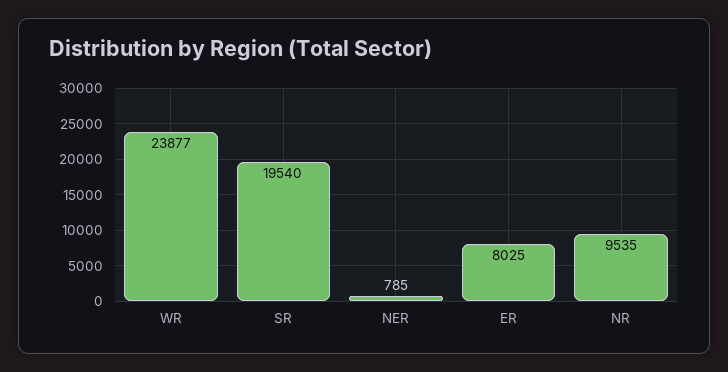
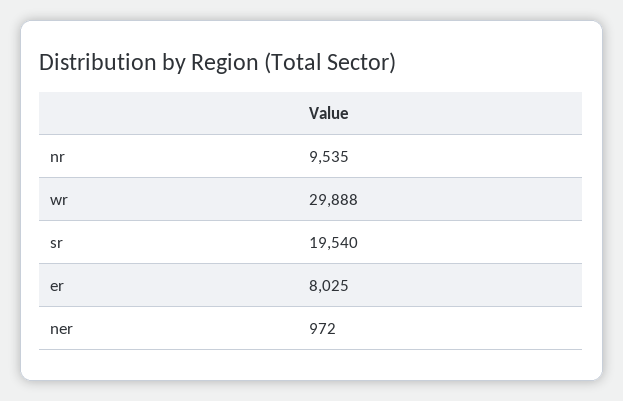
WR: 23877 -> 29888
NER: 785 -> 972

